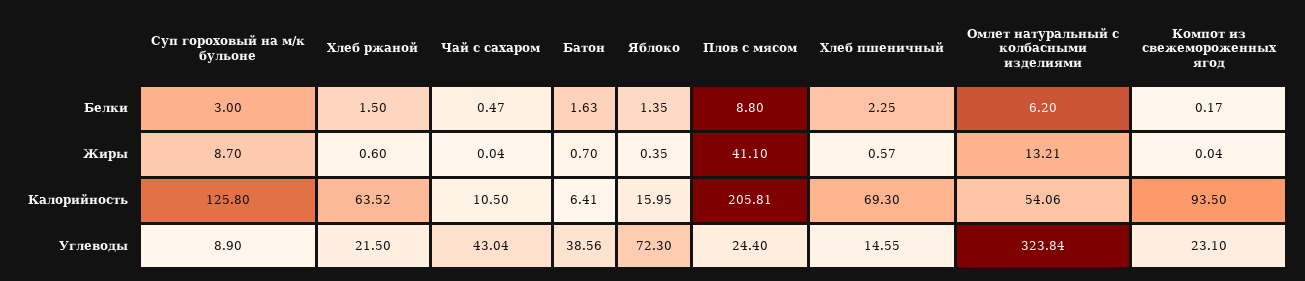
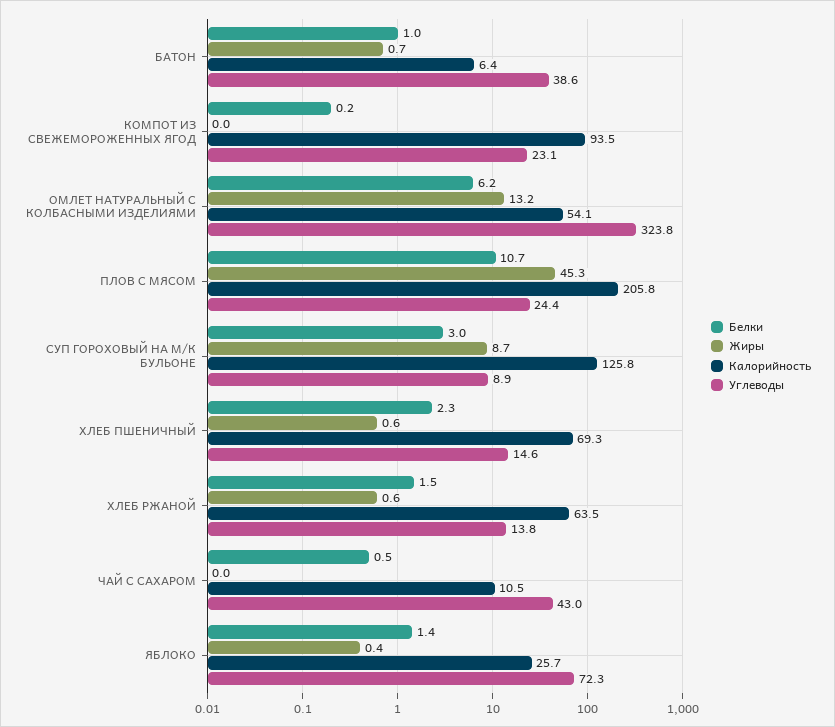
Белки, Батон: 1.63 -> 1
Белки, Плов с мясом: 8.8 -> 10.7
Жиры, Плов с мясом: 41.1 -> 45.3
Калорийность, Яблоко: 15.95 -> 25.7
Углеводы, Хлеб ржаной: 21.5 -> 13.8

